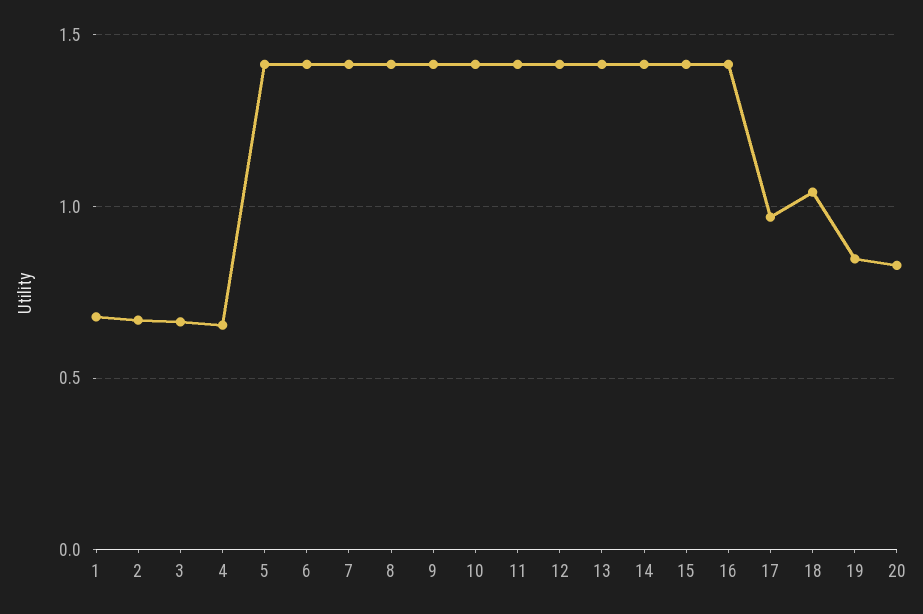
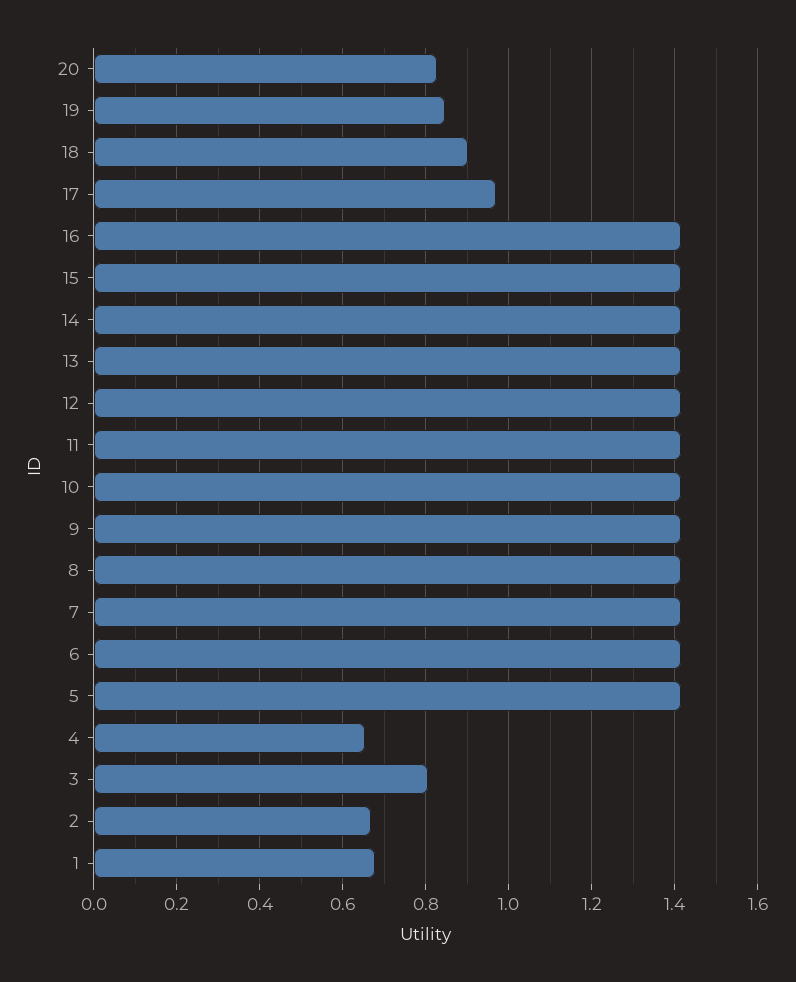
3: 0.65 -> 0.8
18: 1.05 -> 0.9

